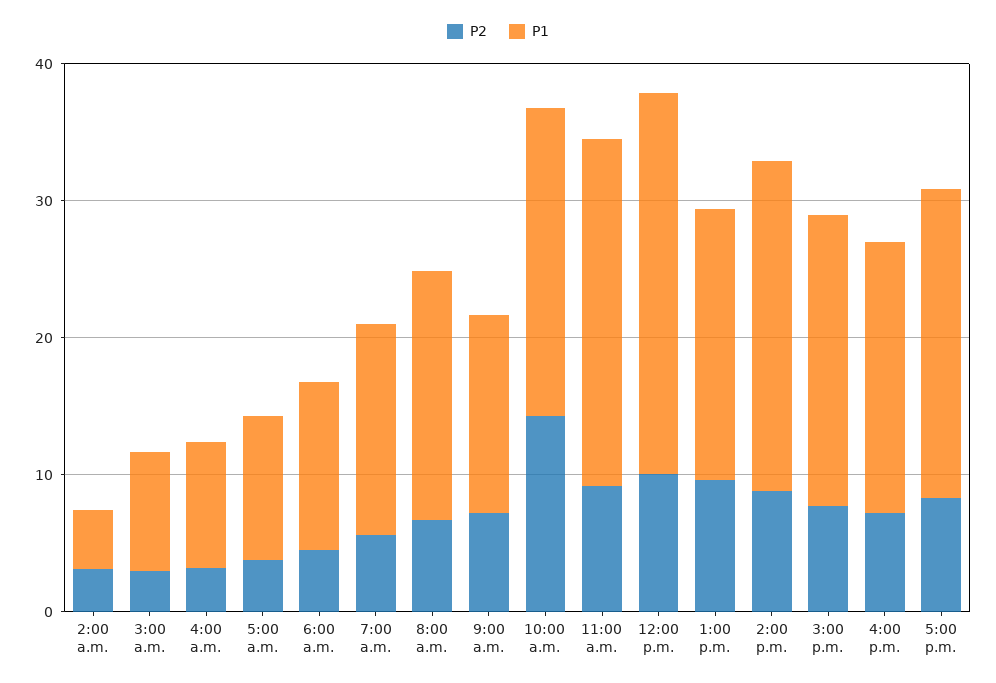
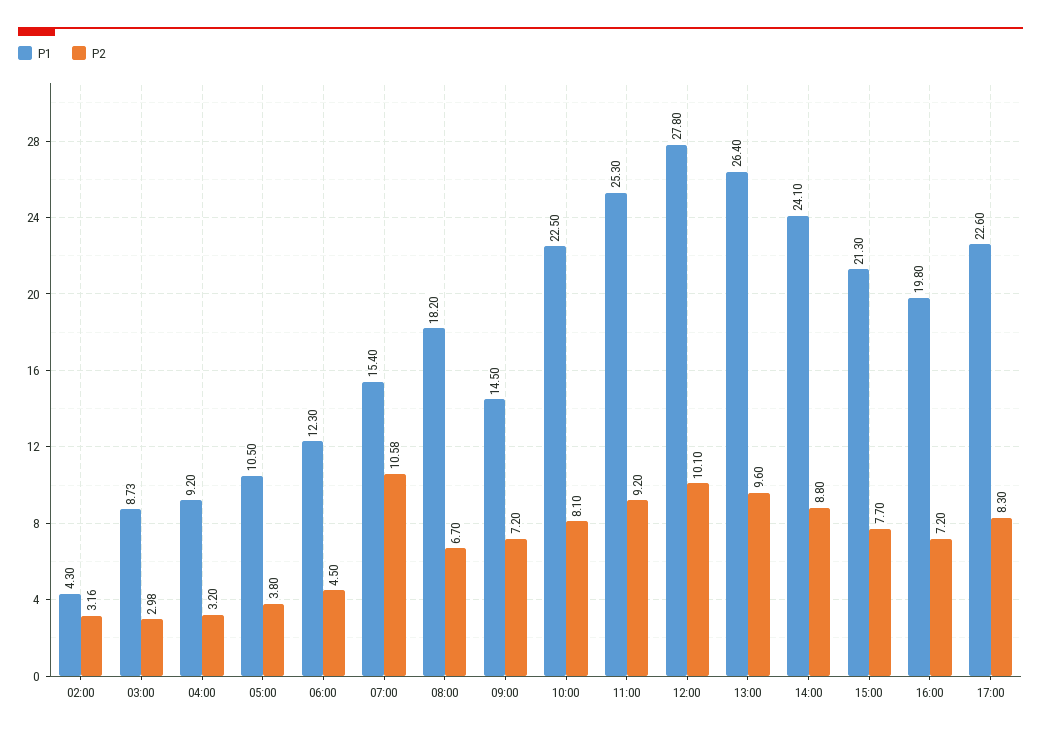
P2, 7:00 a.m.: 6 -> 10.58
P2, 10:00 a.m.: 14 -> 8.1
P1, 1:00 p.m.: 20 -> 26.4

